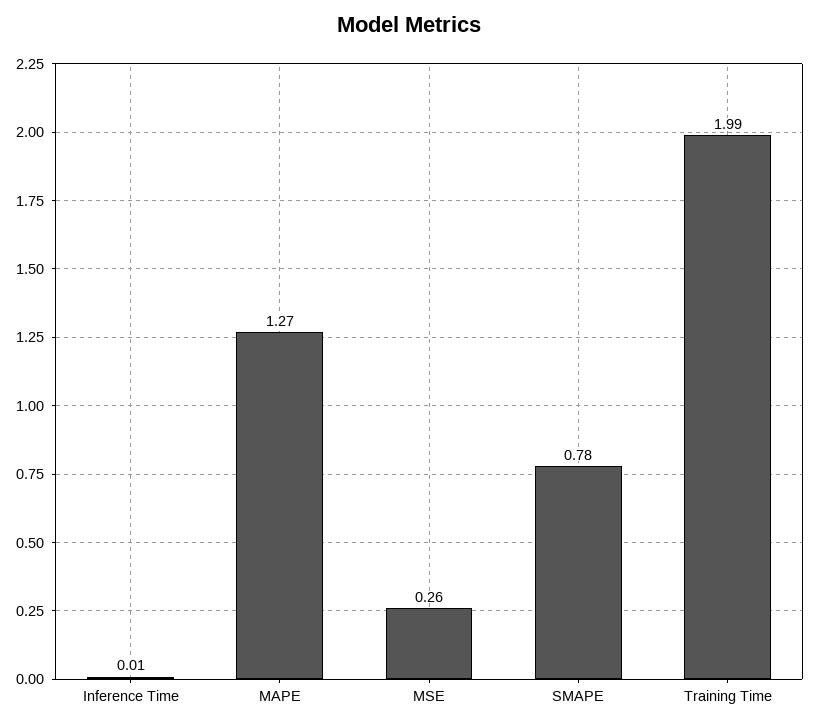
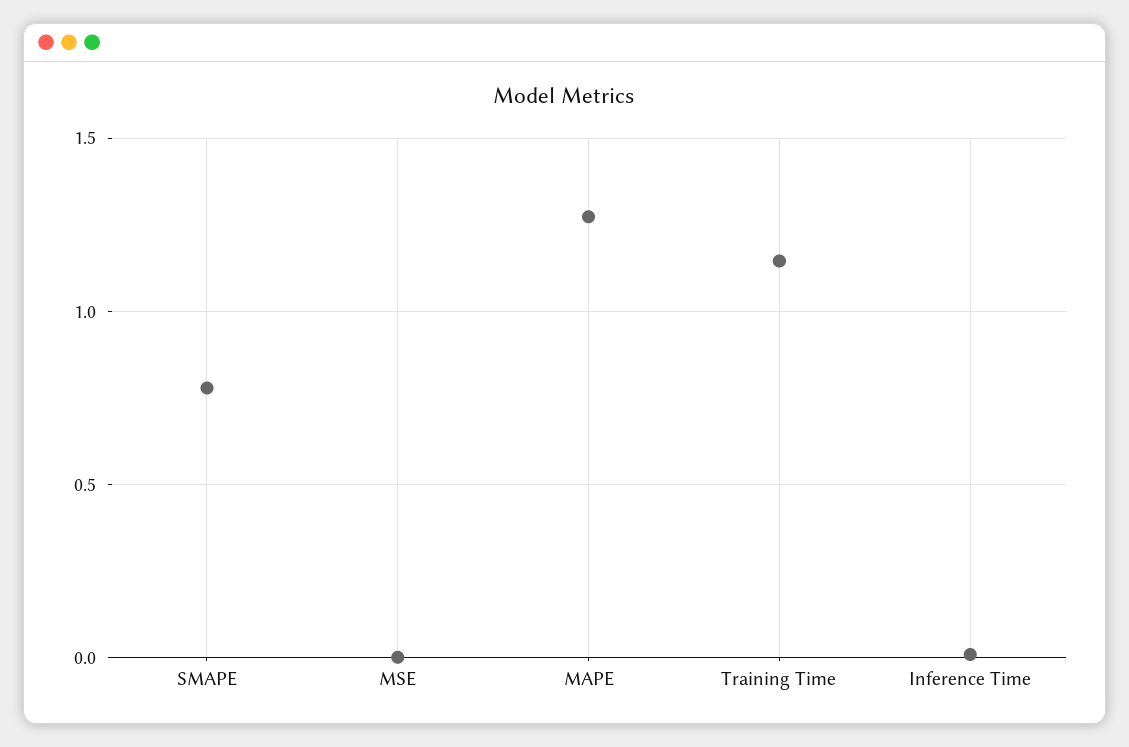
MSE: 0.26 -> 0
Training Time: 1.99 -> 1.15

